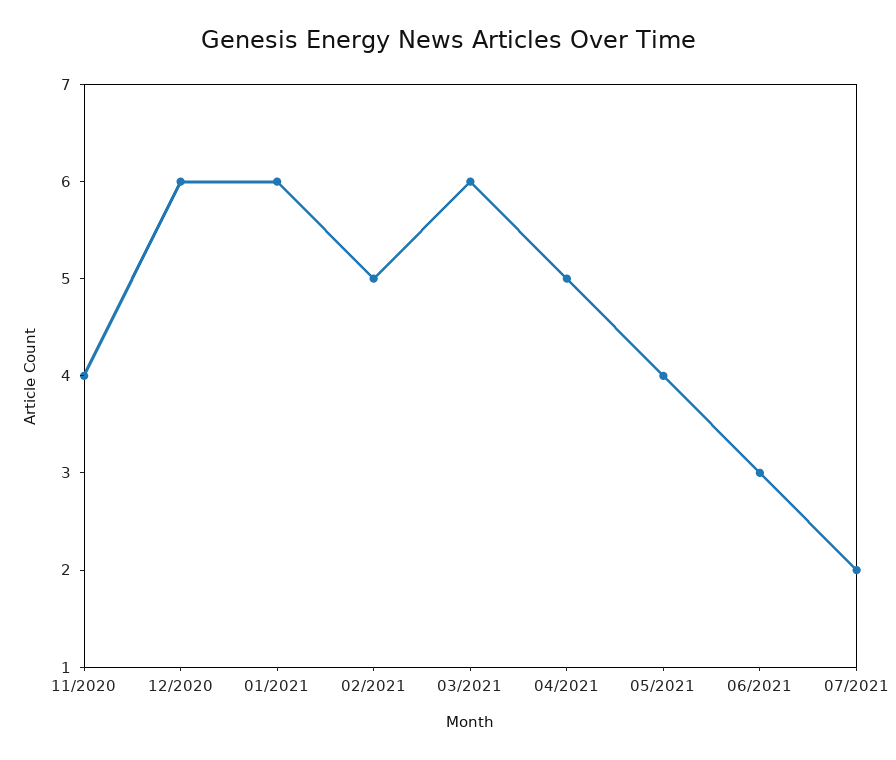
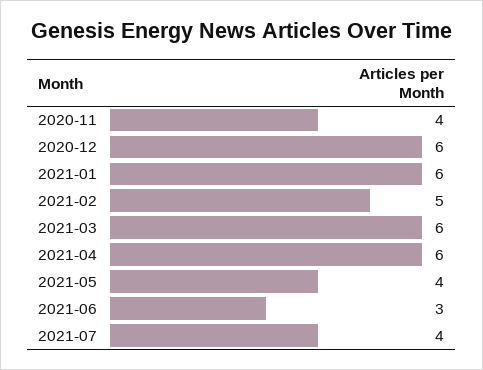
04/2021: 5 -> 6
07/2021: 2 -> 4

